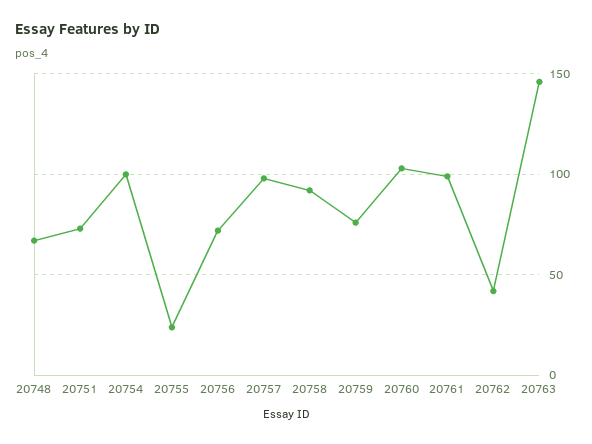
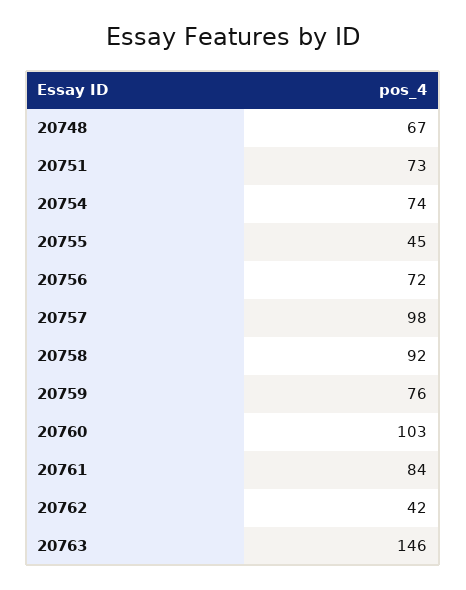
20754: 100 -> 74
20755: 25 -> 45
20761: 100 -> 84

